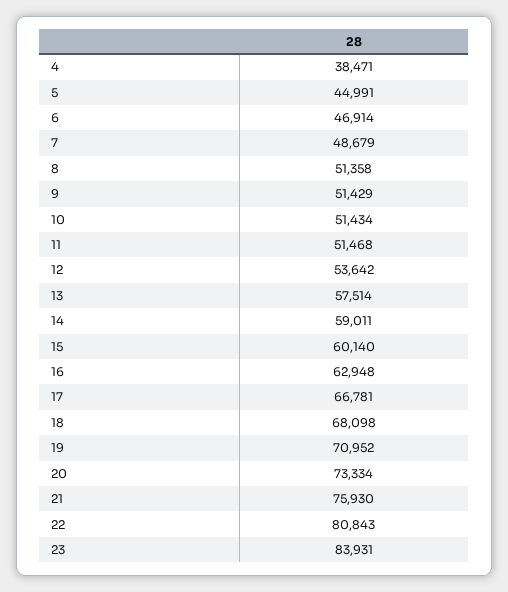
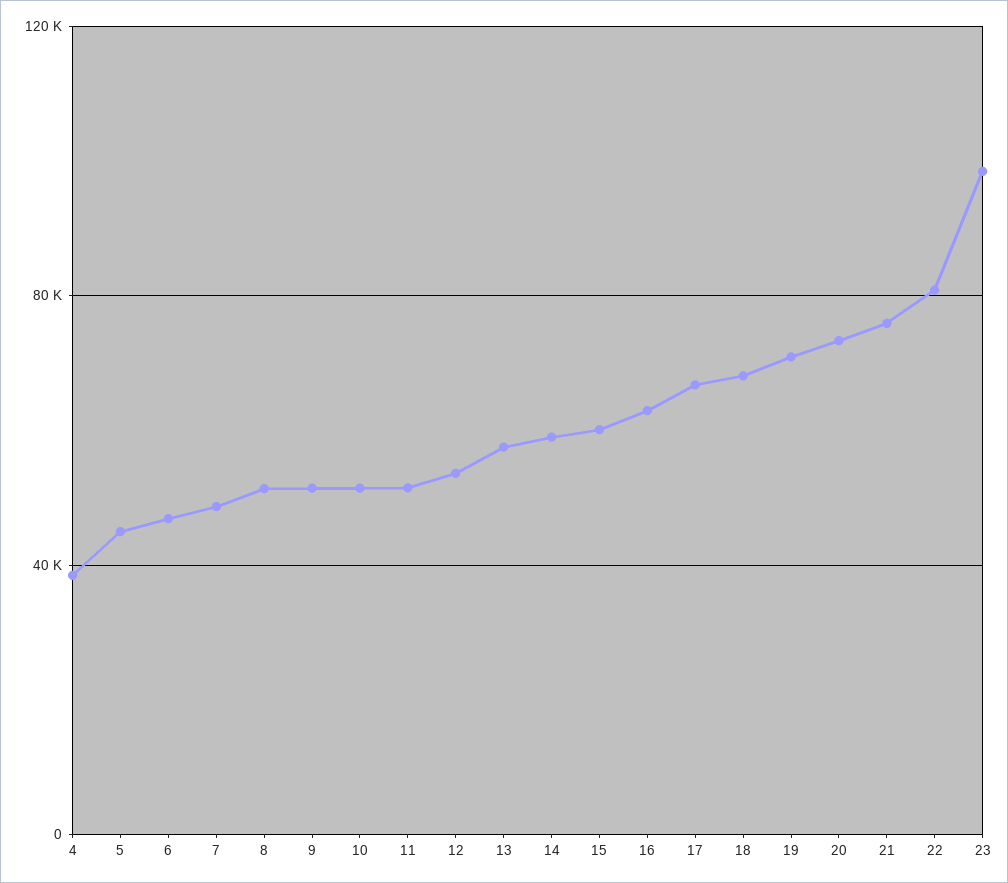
23: 83931 -> 100000

